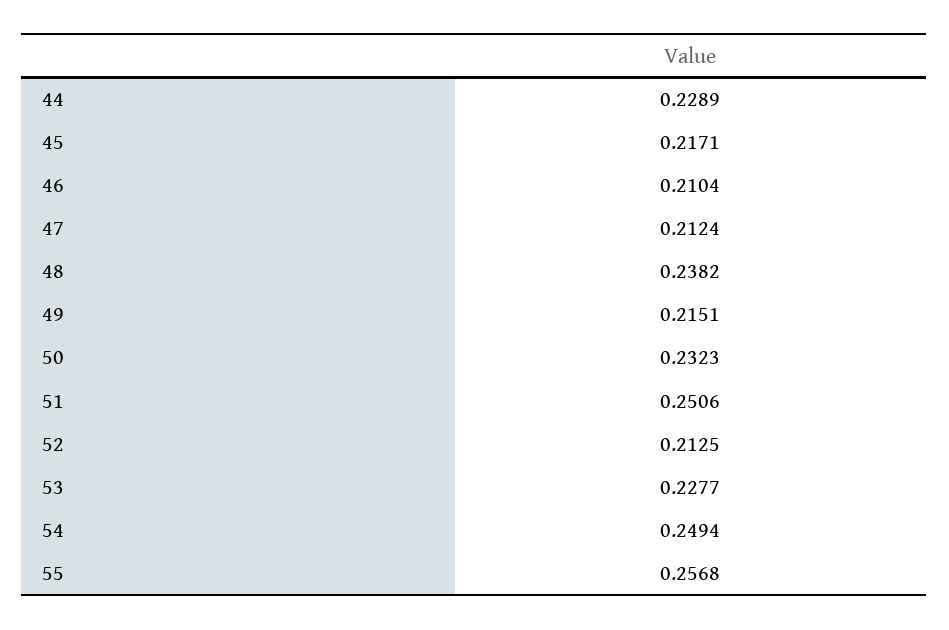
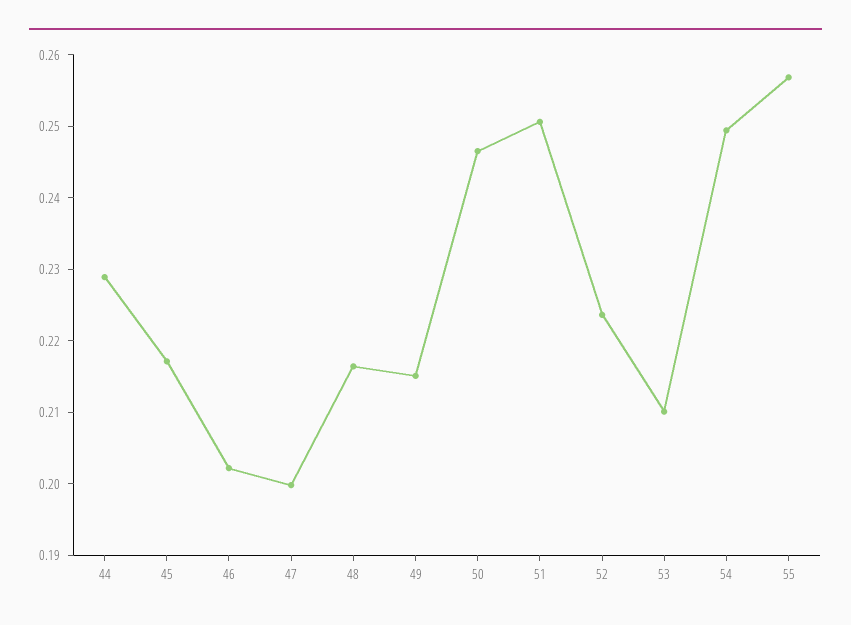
46: 0.2104 -> 0.202
47: 0.2124 -> 0.2
48: 0.2382 -> 0.216
50: 0.2323 -> 0.246
52: 0.2125 -> 0.224
53: 0.2277 -> 0.21

